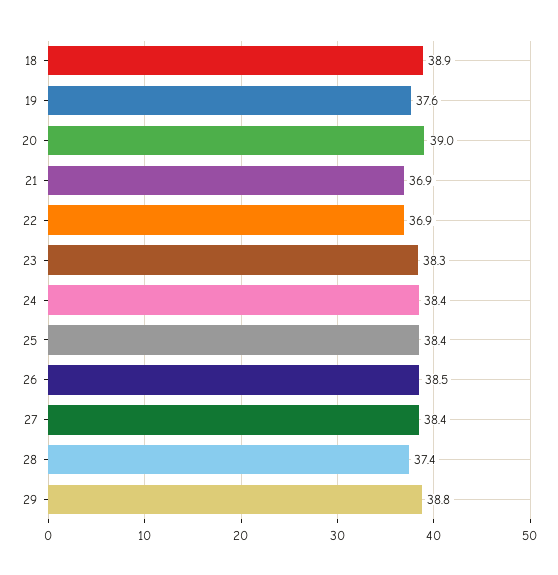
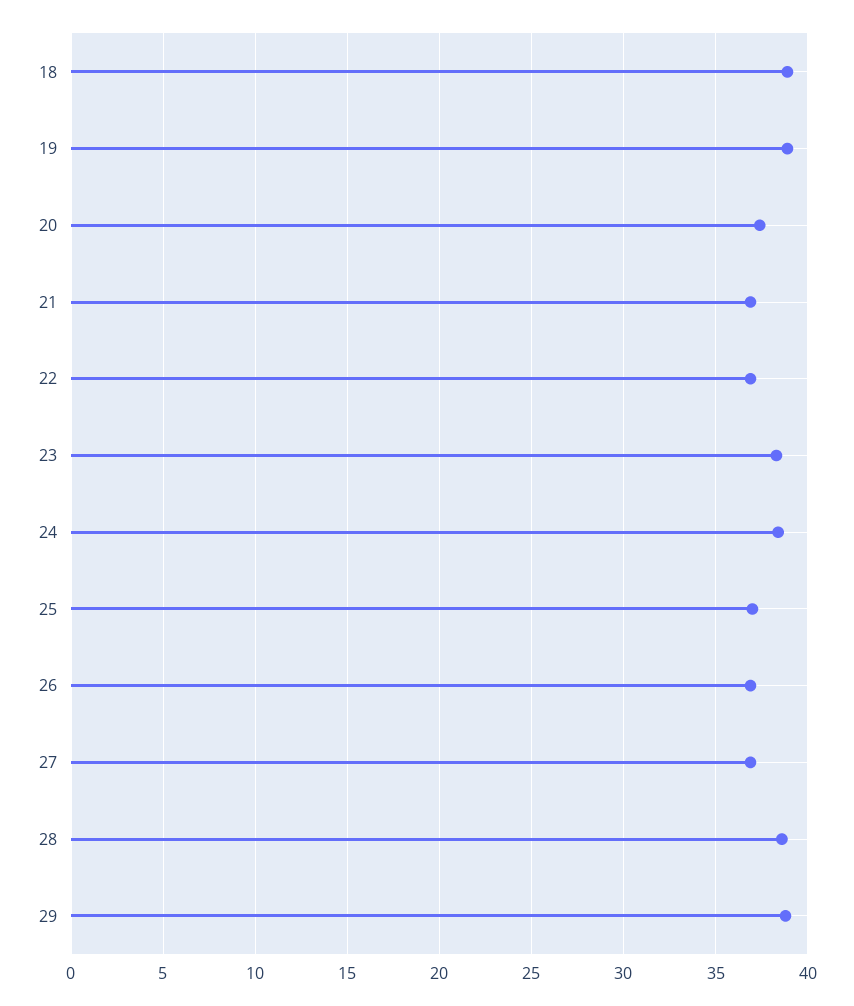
19: 37.6 -> 39
20: 39 -> 37.5
25: 38.4 -> 37
26: 38.5 -> 37
27: 38.4 -> 37
28: 37.4 -> 38.5

